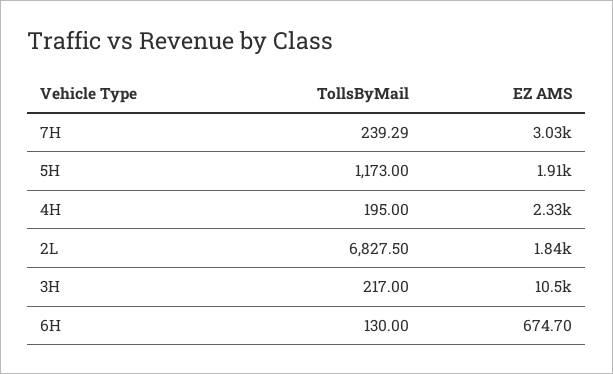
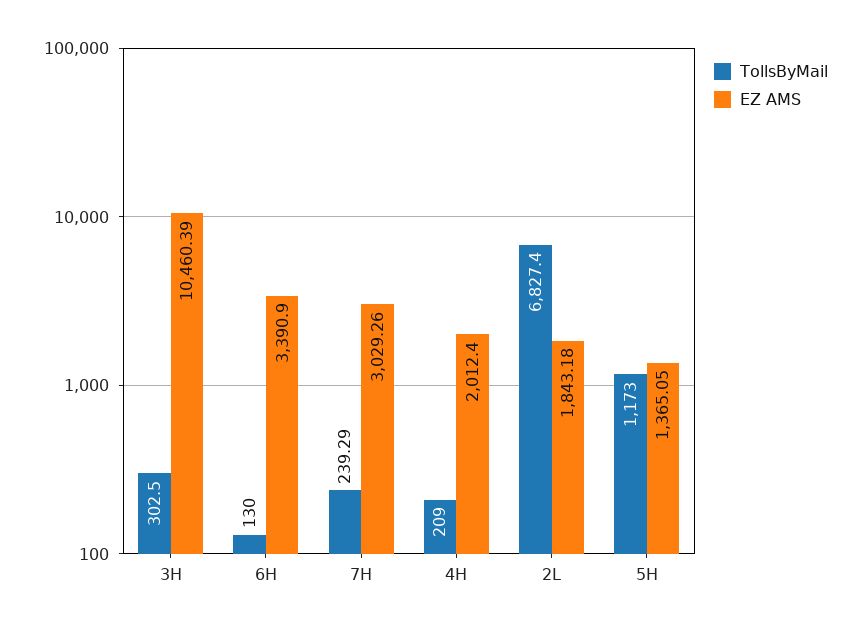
EZ AMS, 5H: 1910 -> 1365.05
TollsByMail, 4H: 195 -> 209
EZ AMS, 4H: 2330 -> 2012.4
TollsByMail, 2L: 6827.5 -> 6827.4
TollsByMail, 3H: 217 -> 302.5
EZ AMS, 6H: 674.7 -> 3390.9

